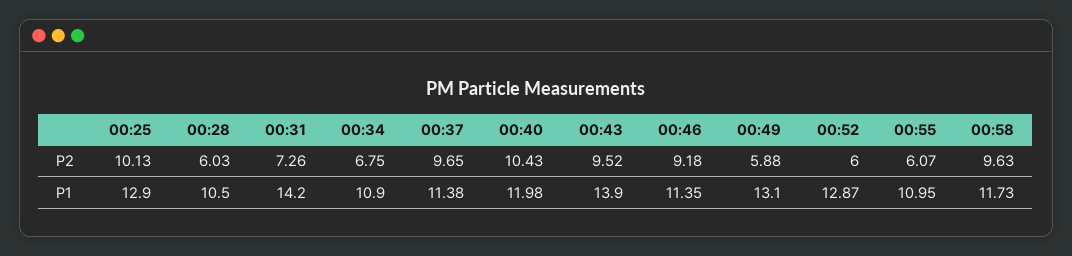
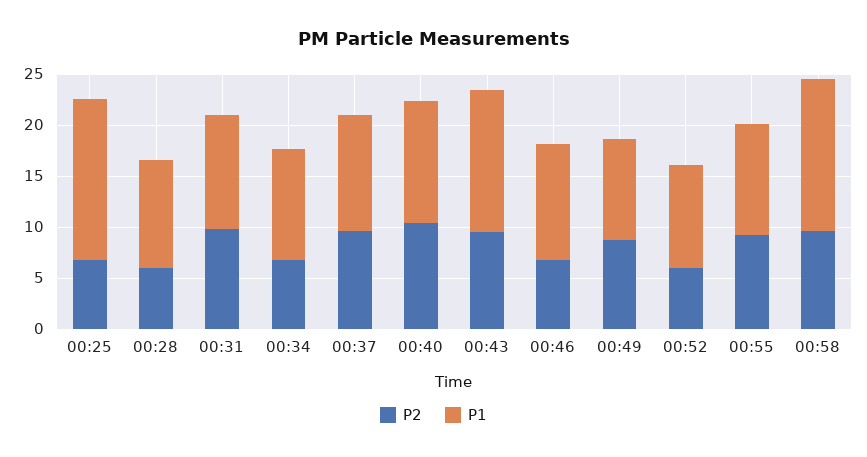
P2, 00:25: 10.13 -> 7
P2, 00:31: 7.26 -> 10
P2, 00:46: 9.18 -> 7
P2, 00:49: 5.88 -> 9
P2, 00:55: 6.07 -> 9
P1, 00:25: 12.9 -> 16
P1, 00:31: 14.2 -> 11
P1, 00:49: 13.1 -> 10
P1, 00:52: 12.87 -> 10
P1, 00:58: 11.73 -> 15

